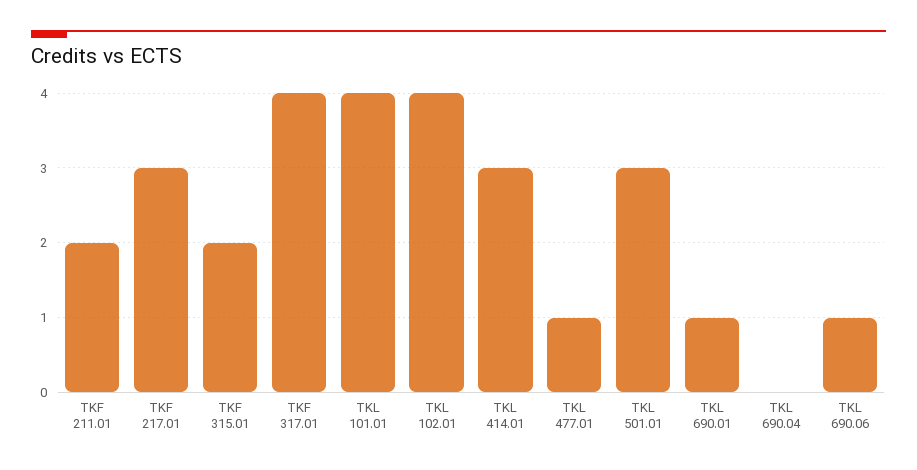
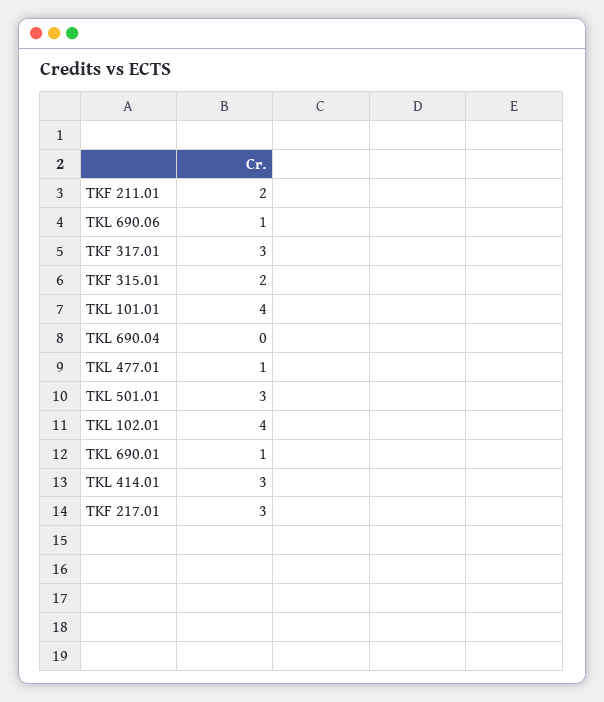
TKF 317.01: 4 -> 3

